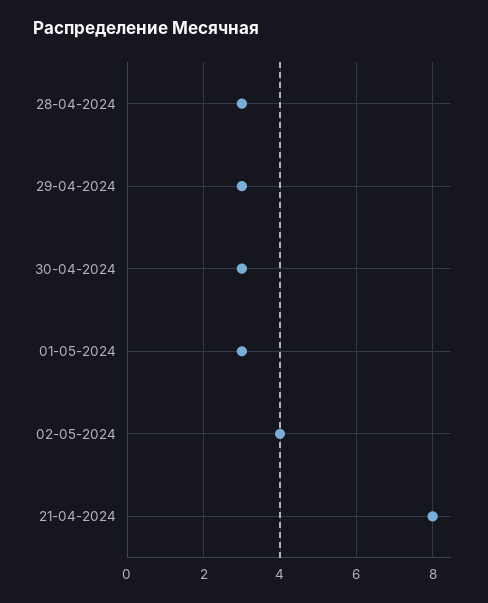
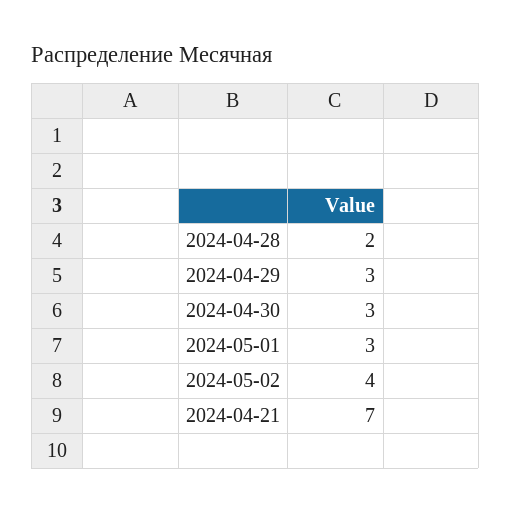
28-04-2024: 3 -> 2
21-04-2024: 8 -> 7

